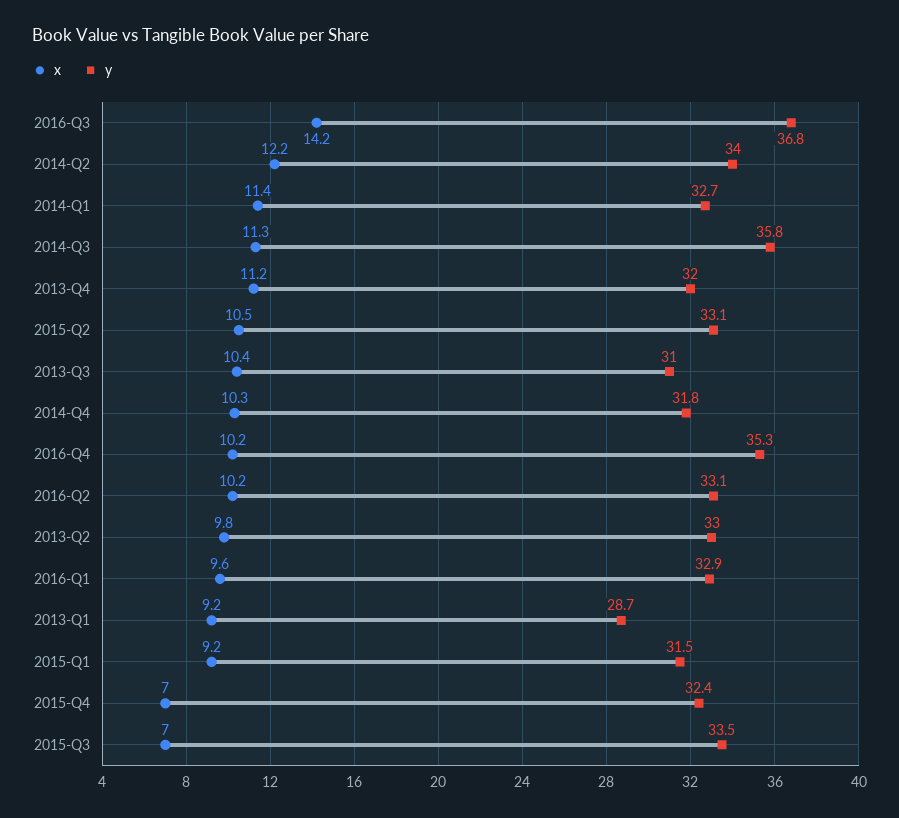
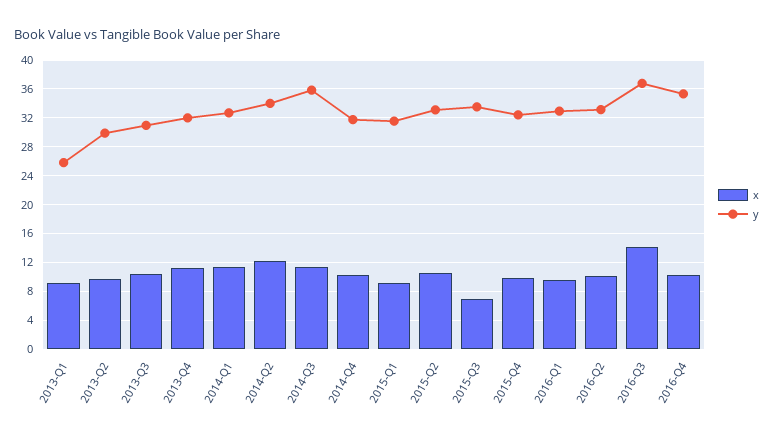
y, 2013-Q2: 33 -> 30
y, 2013-Q1: 28.7 -> 26
x, 2015-Q4: 7 -> 10

